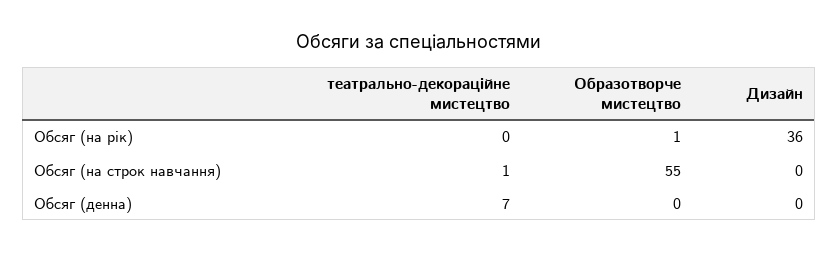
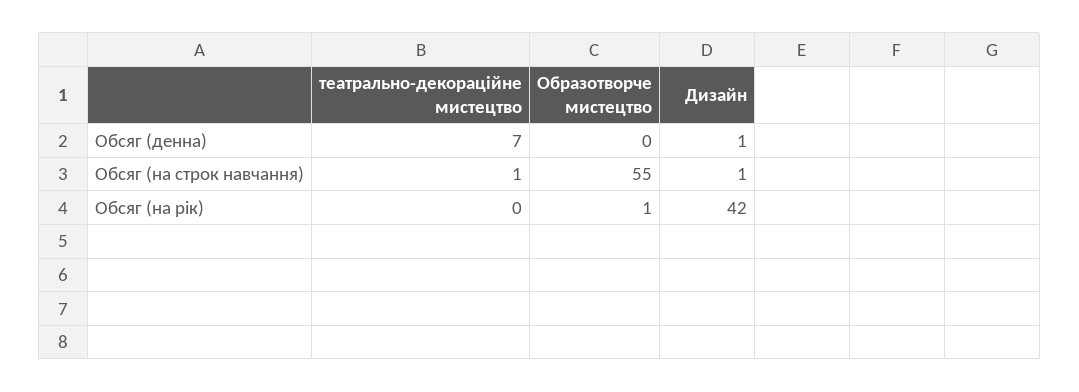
Дизайн, Обсяг (на рік): 36 -> 42
Дизайн, Обсяг (на строк навчання): 0 -> 1
Дизайн, Обсяг (денна): 0 -> 1

